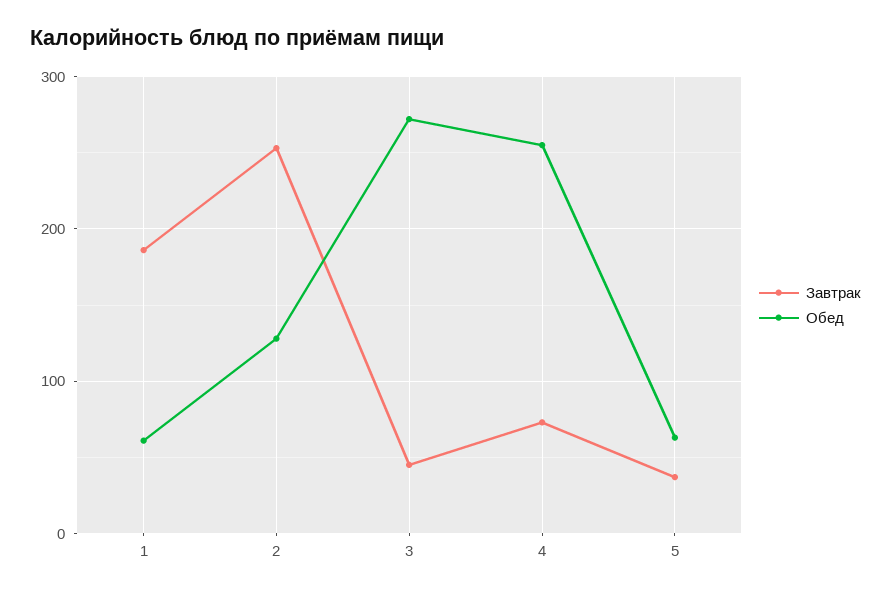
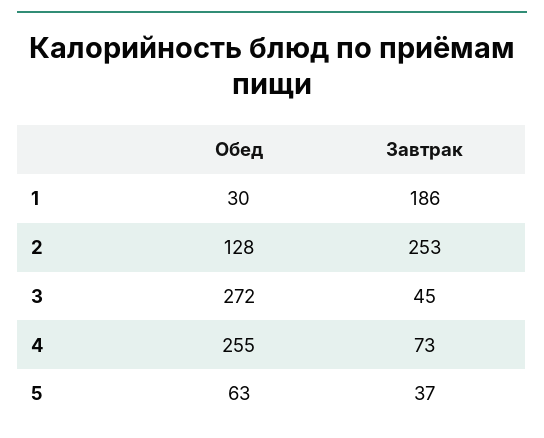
Обед, 1: 60 -> 30

